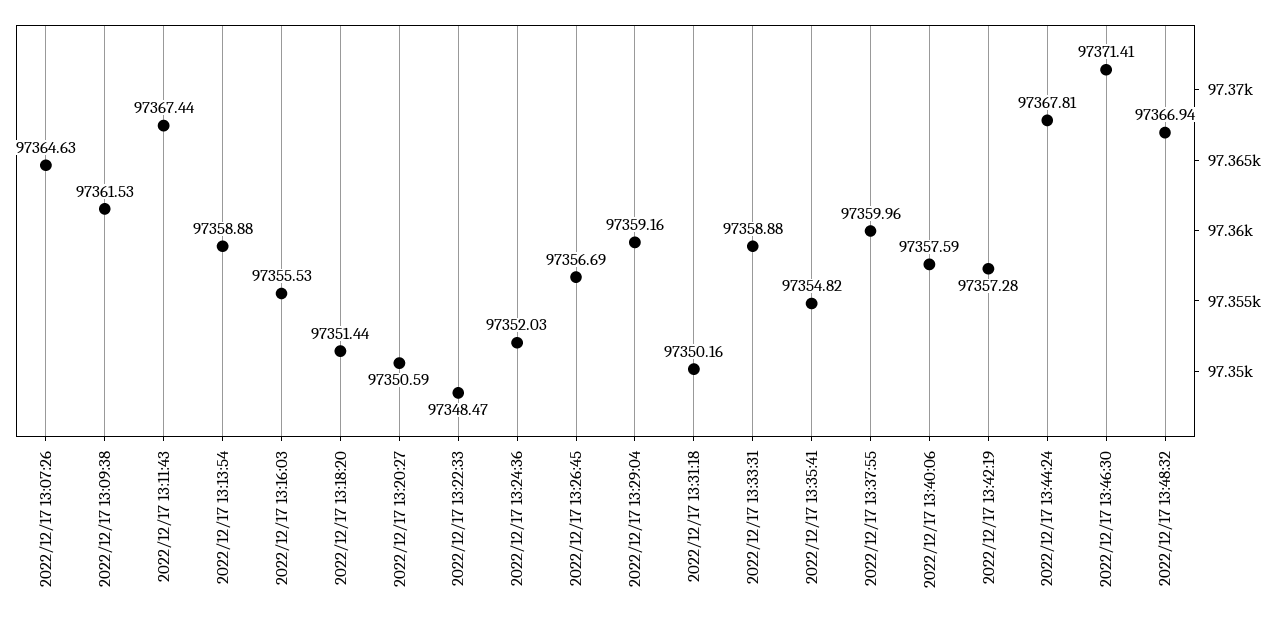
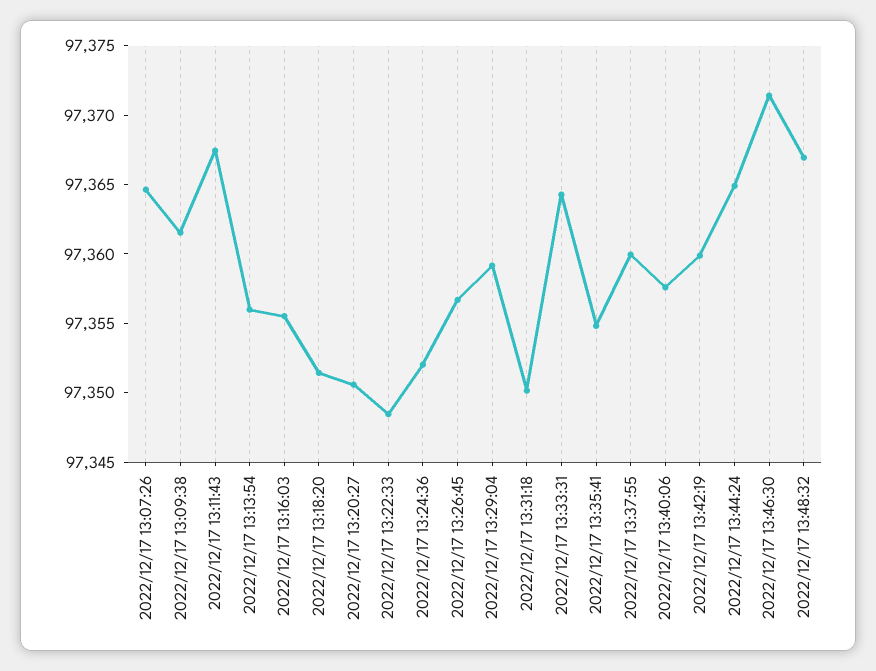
2022/12/17 13:13:54: 97358.88 -> 97356
2022/12/17 13:33:31: 97358.88 -> 97364
2022/12/17 13:42:19: 97357.28 -> 97360
2022/12/17 13:44:24: 97367.81 -> 97365

